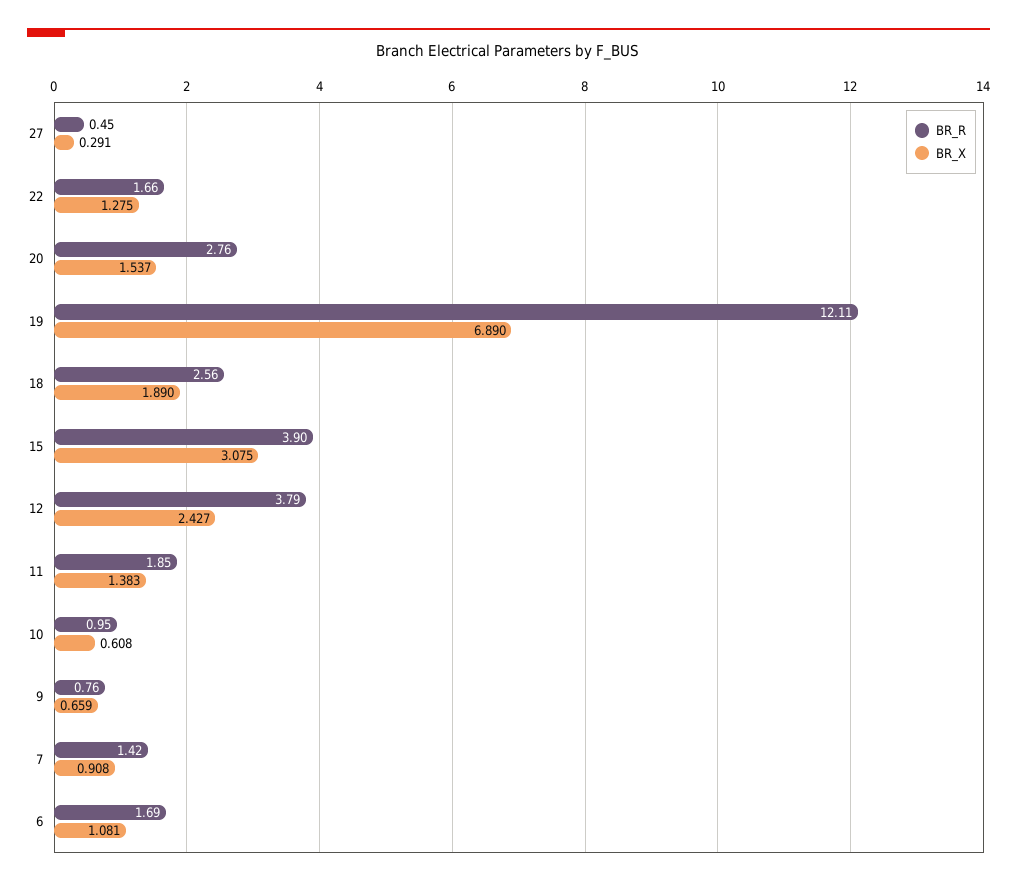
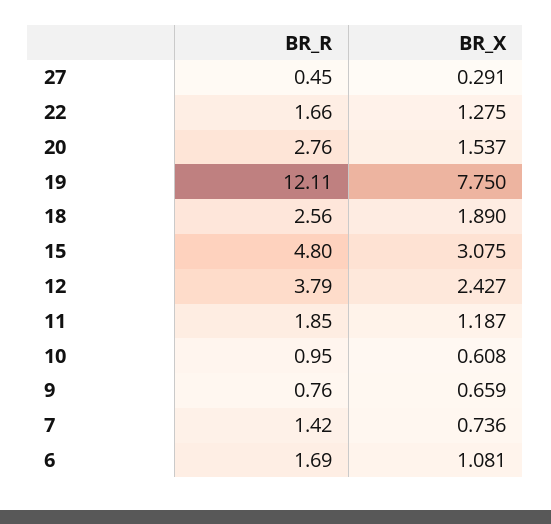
BR_X, 19: 6.89 -> 7.75
BR_R, 15: 3.9 -> 4.8
BR_X, 11: 1.383 -> 1.187
BR_X, 7: 0.908 -> 0.736

